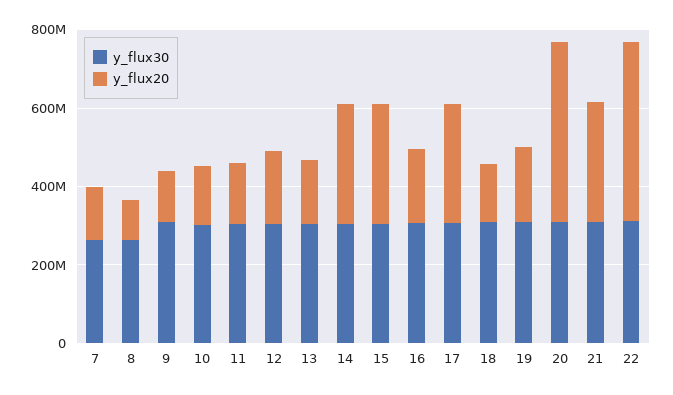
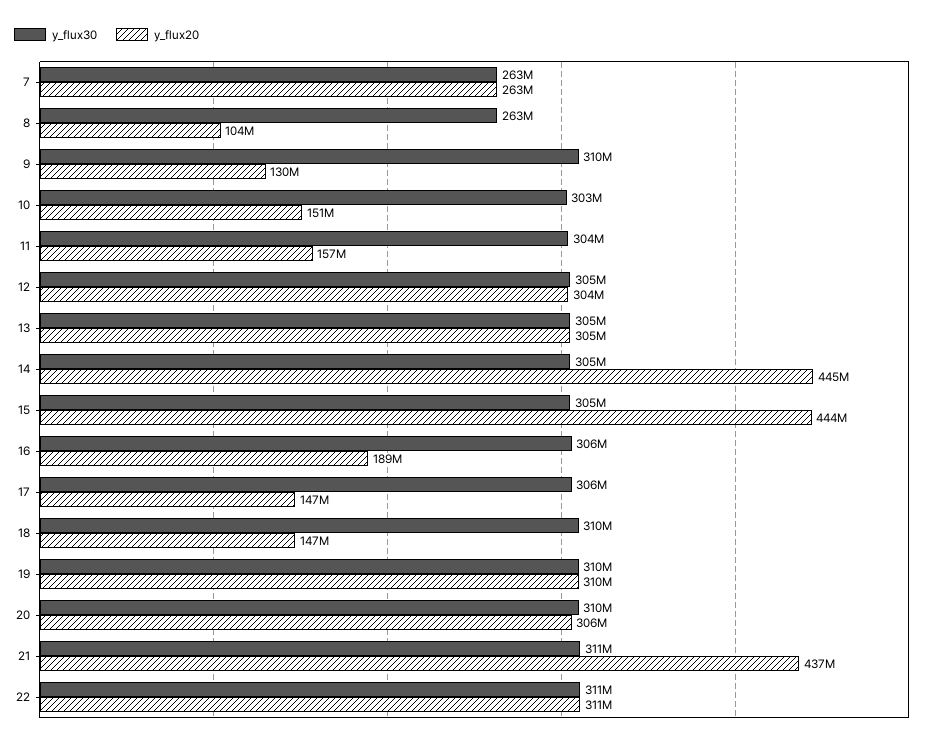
y_flux20, 7: 150000000 -> 263000000
y_flux20, 12: 200000000 -> 304000000
y_flux20, 13: 150000000 -> 305000000
y_flux20, 14: 300000000 -> 445000000
y_flux20, 15: 300000000 -> 444000000
y_flux20, 17: 300000000 -> 147000000
y_flux20, 19: 200000000 -> 310000000
y_flux20, 20: 450000000 -> 306000000
y_flux20, 21: 300000000 -> 437000000
y_flux20, 22: 450000000 -> 311000000

